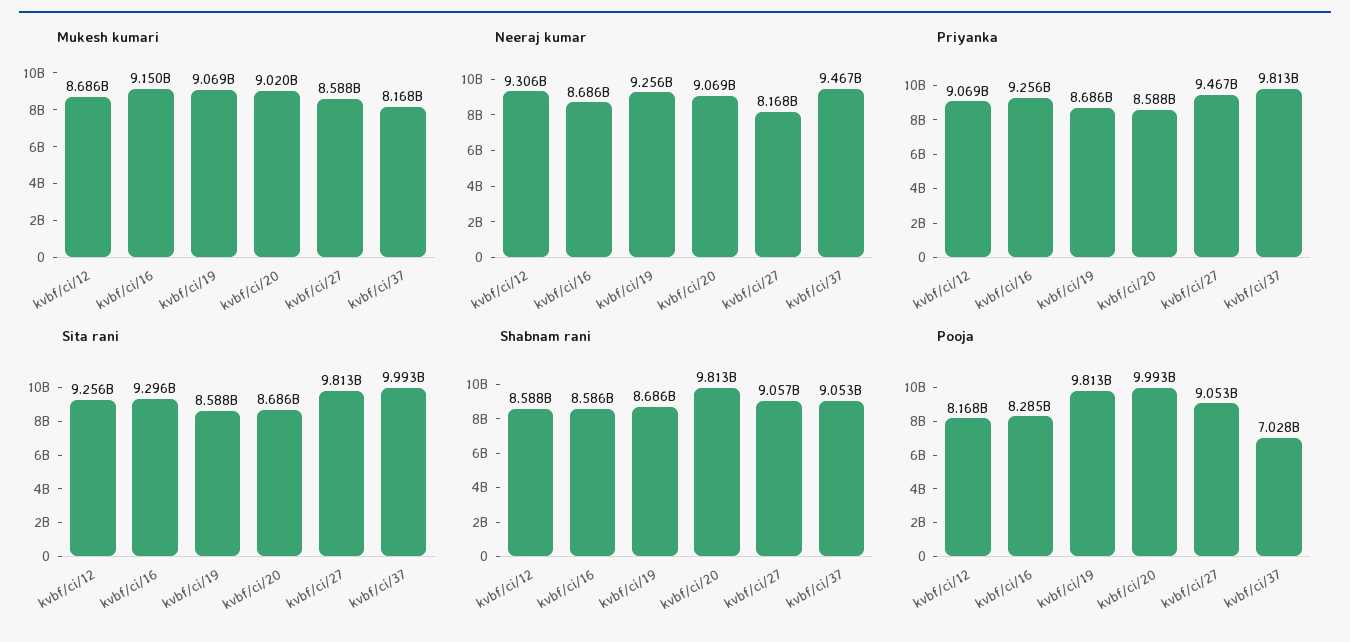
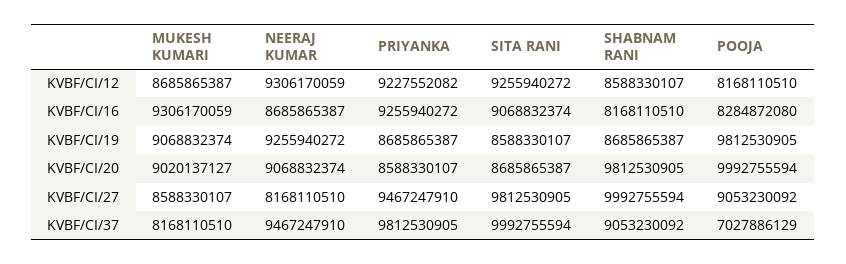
Mukesh kumari, kvbf/ci/16: 9150000000 -> 9306170059
Priyanka, kvbf/ci/12: 9069000000 -> 9227552082
Sita rani, kvbf/ci/16: 9296000000 -> 9068832374
Shabnam rani, kvbf/ci/16: 8586000000 -> 8168110510
Shabnam rani, kvbf/ci/27: 9057000000 -> 9992755594

